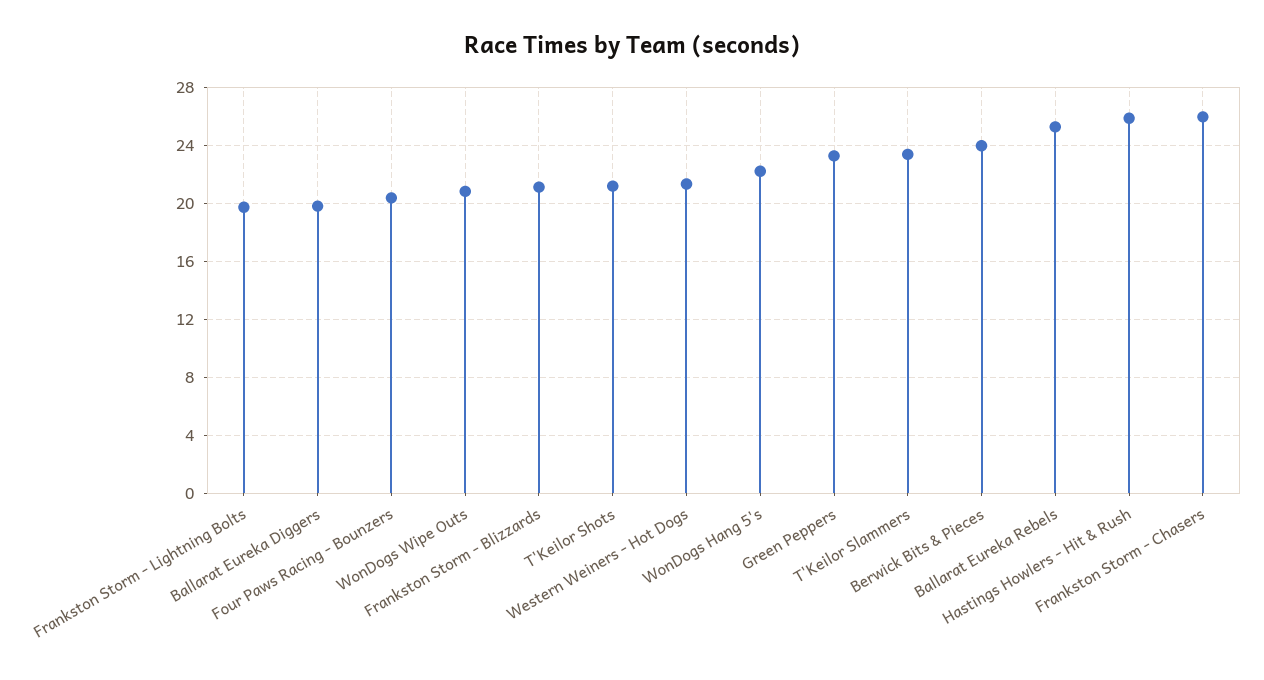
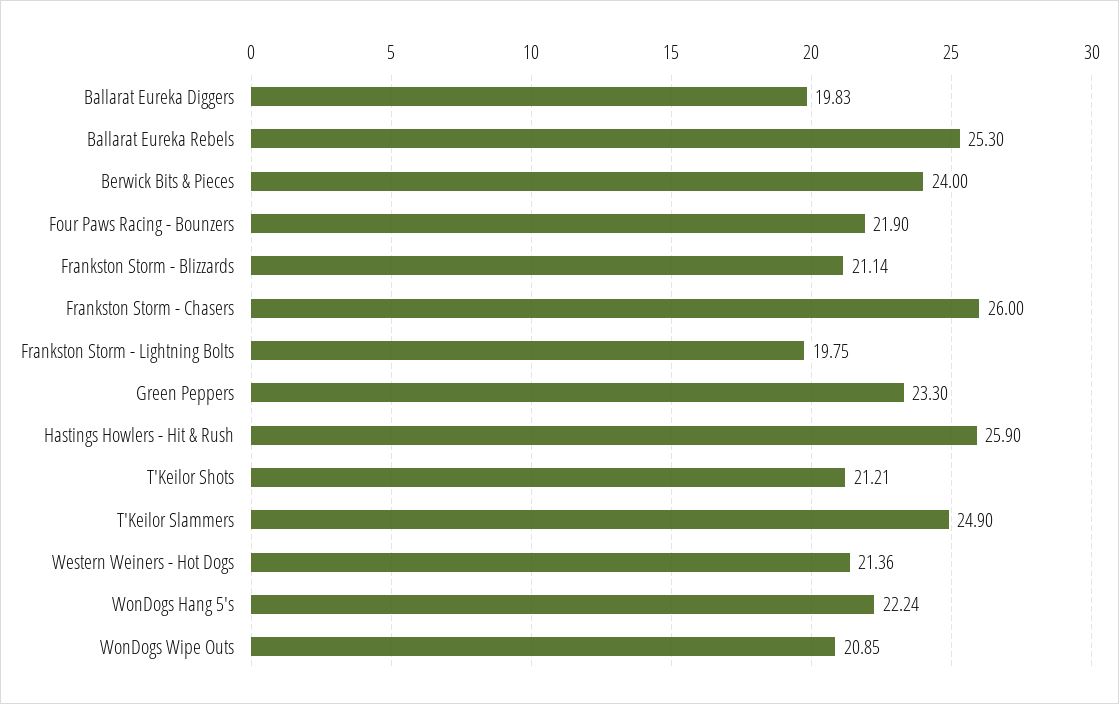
Four Paws Racing - Bounzers: 20.5 -> 21.9
T'Keilor Slammers: 23.5 -> 24.9

